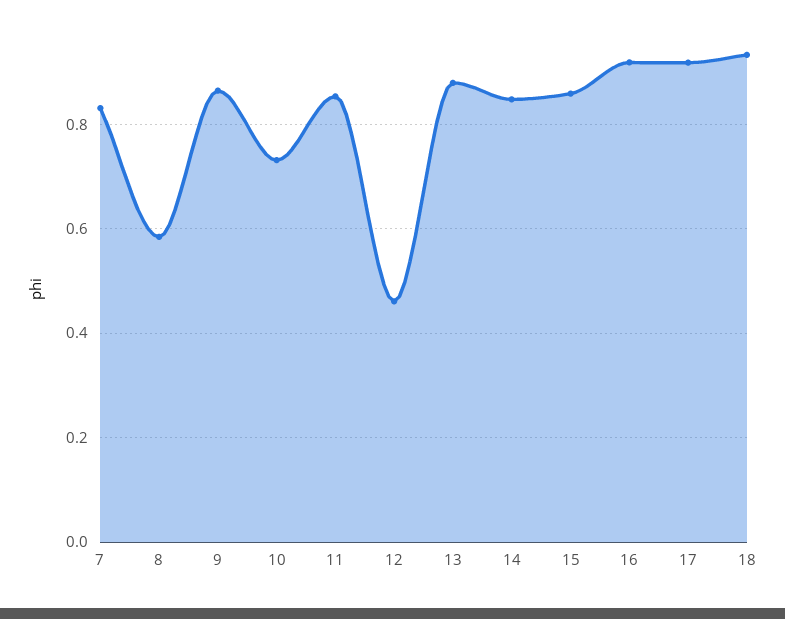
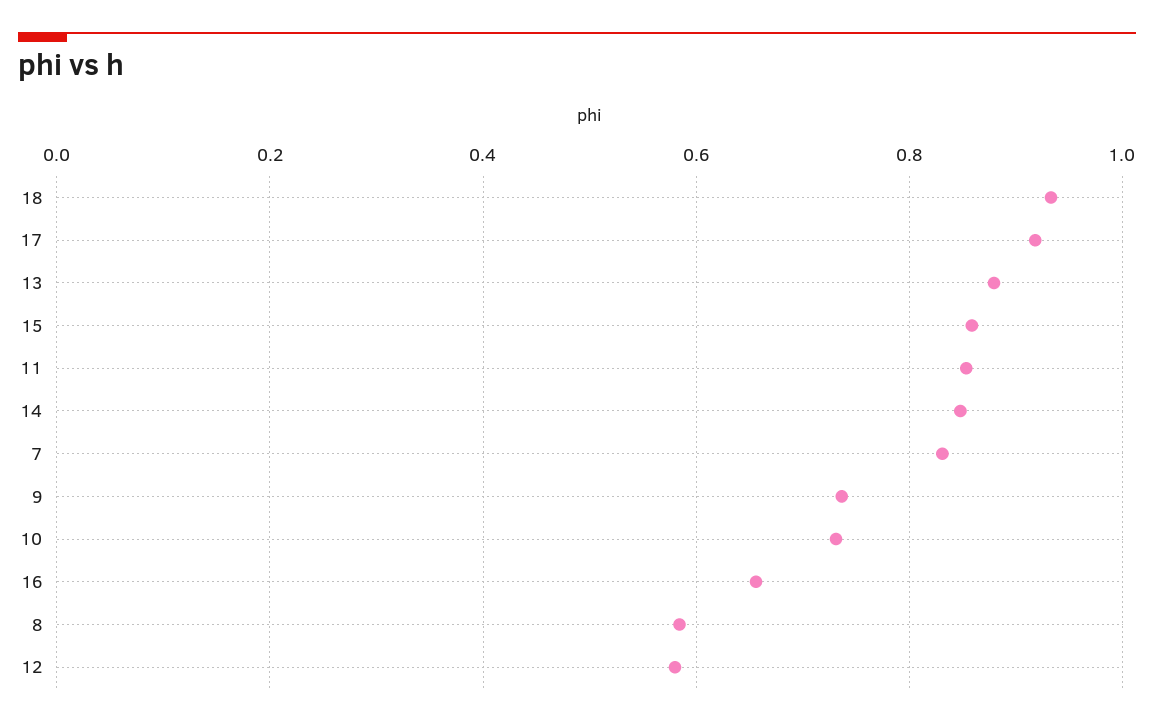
9: 0.86 -> 0.74
12: 0.46 -> 0.58
16: 0.92 -> 0.66

